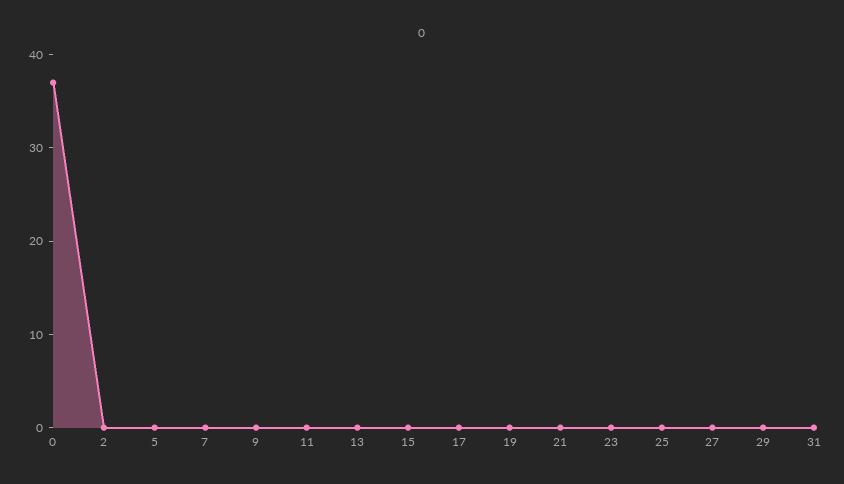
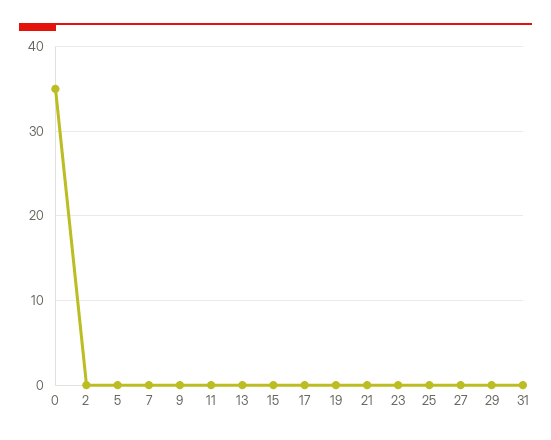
0: 37 -> 35

